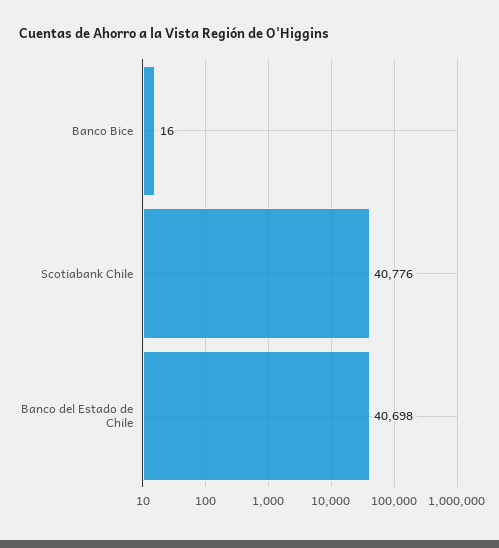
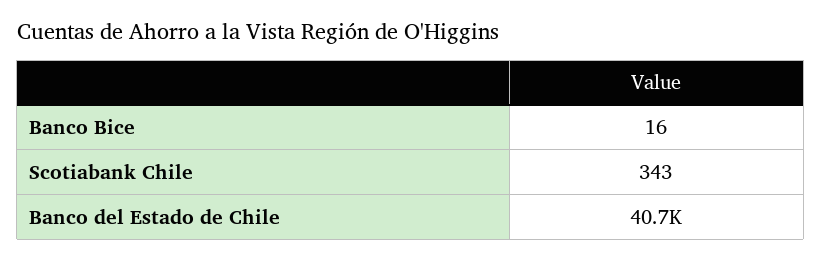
Scotiabank Chile: 40776 -> 343

